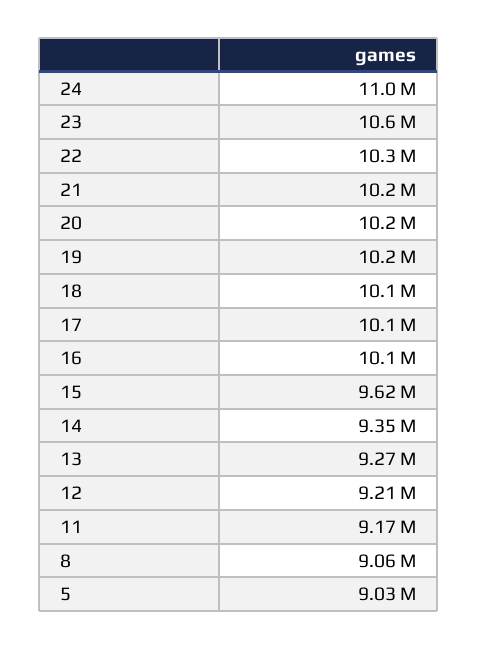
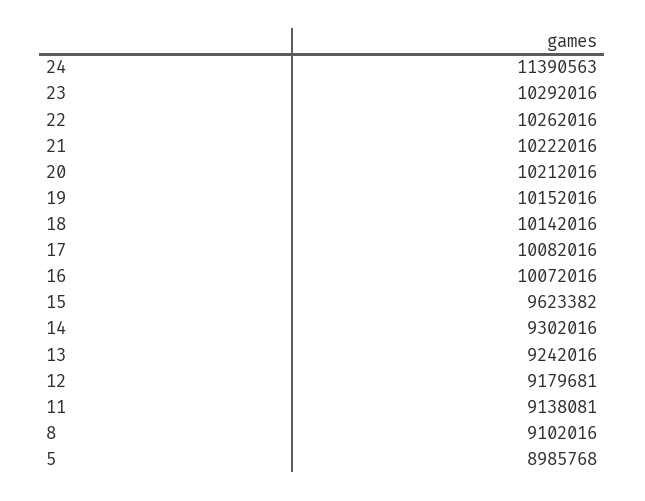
24: 11000000 -> 11390563
23: 10600000 -> 10292016
14: 9350000 -> 9302016
13: 9270000 -> 9242016
12: 9210000 -> 9179681
11: 9170000 -> 9138081
8: 9060000 -> 9102016
5: 9030000 -> 8985768

